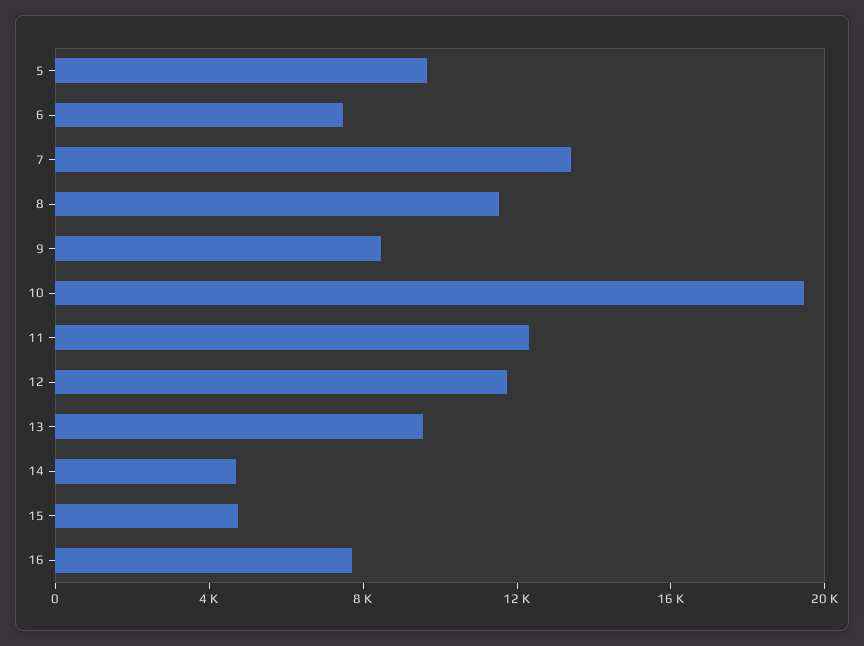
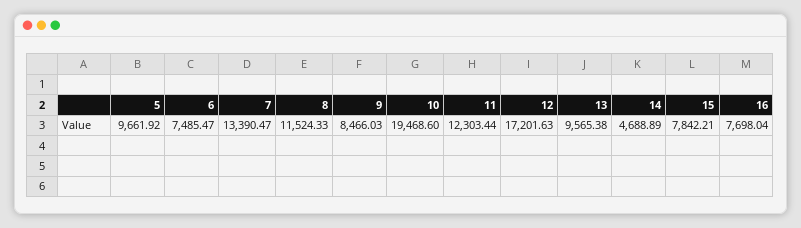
12: 12000 -> 17201.63
15: 5000 -> 7842.21

